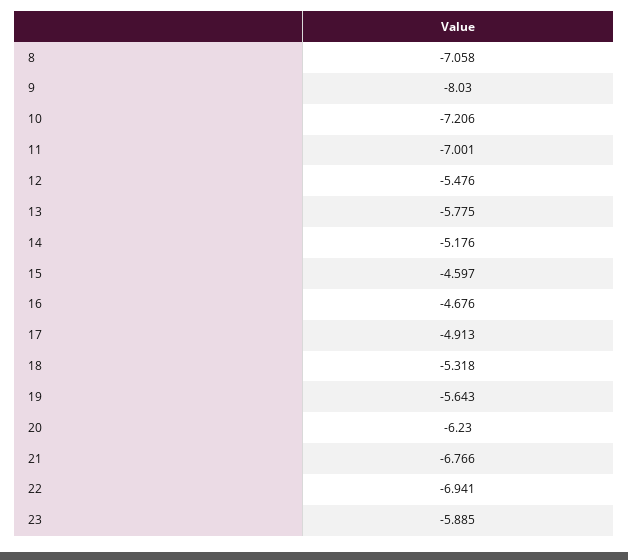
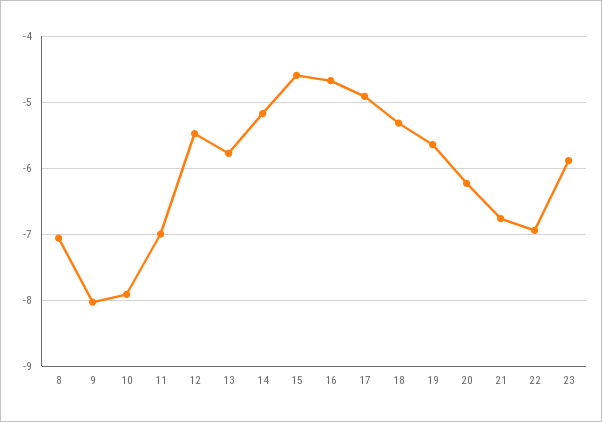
10: -7.206 -> -7.9

